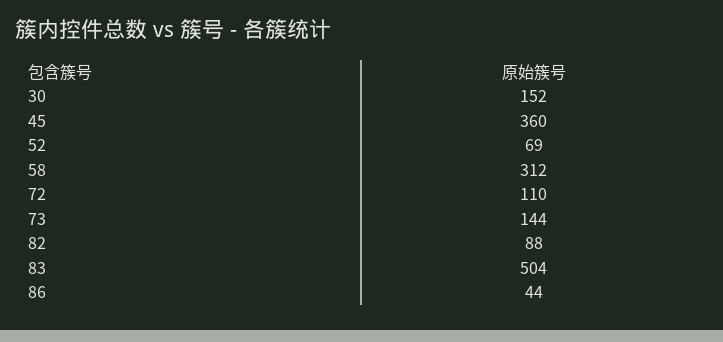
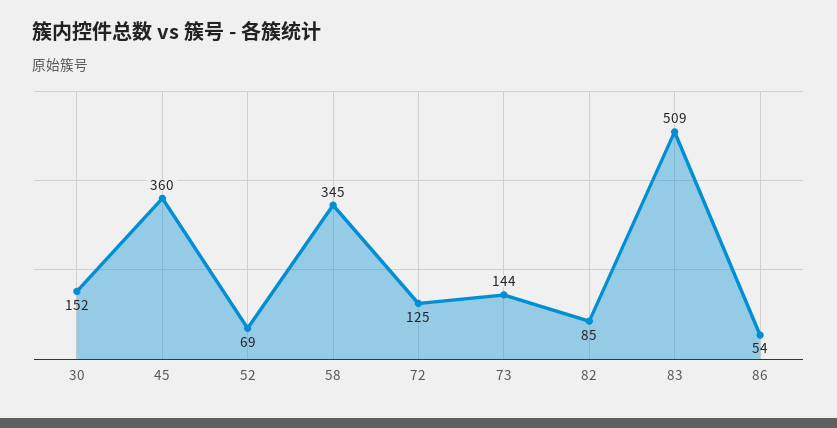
58: 312 -> 345
72: 110 -> 125
82: 88 -> 85
83: 504 -> 509
86: 44 -> 54

